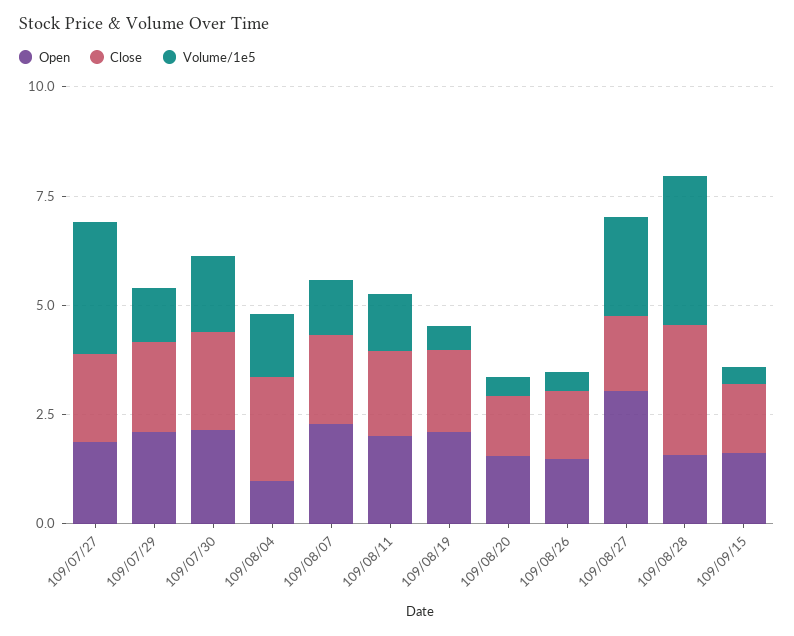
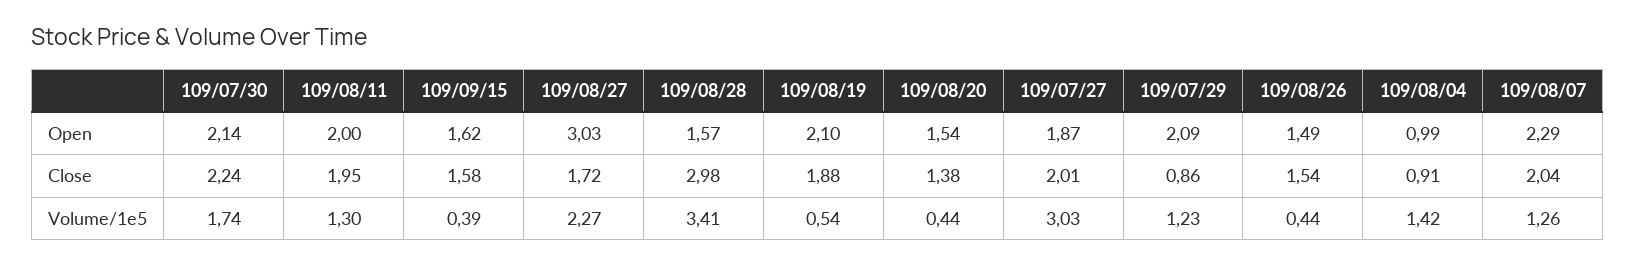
Close, 109/07/29: 2 -> 0.86
Close, 109/08/04: 2.5 -> 0.91

